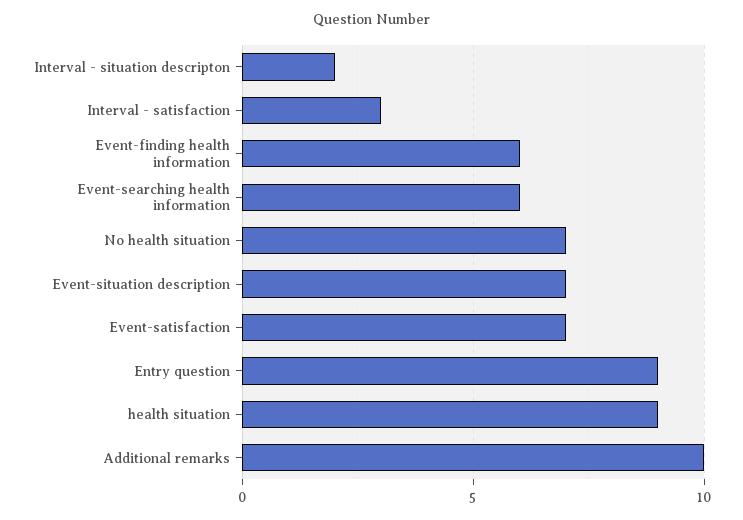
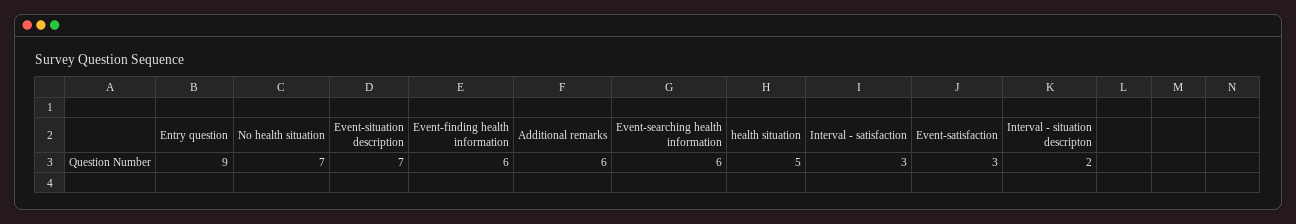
Event-satisfaction: 7 -> 3
health situation: 9 -> 5
Additional remarks: 10 -> 6

